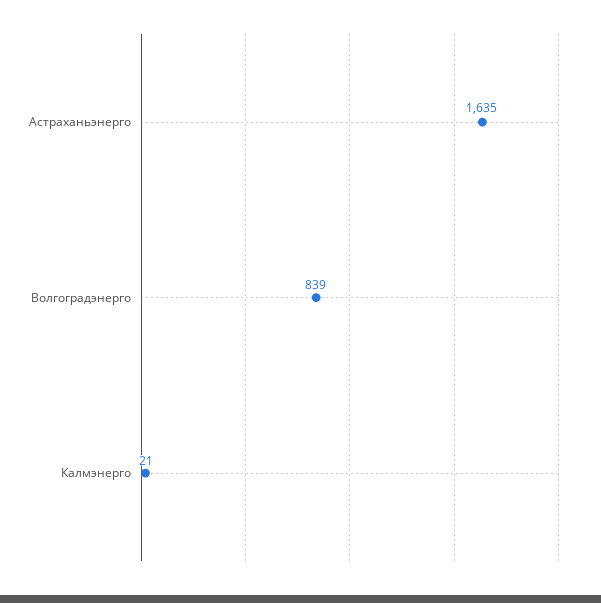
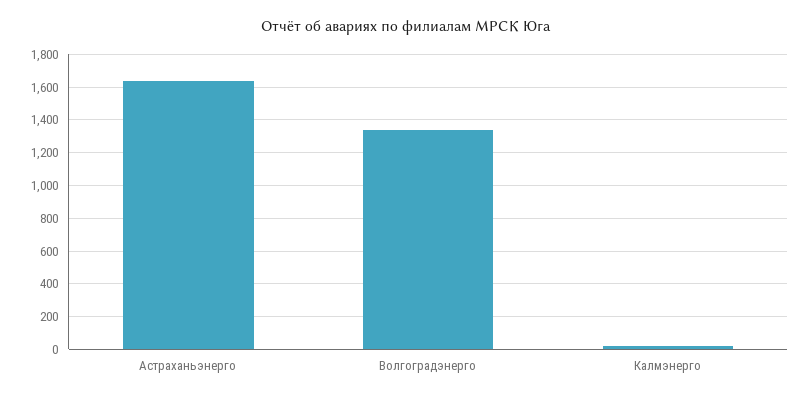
Волгоградэнерго: 839 -> 1350

